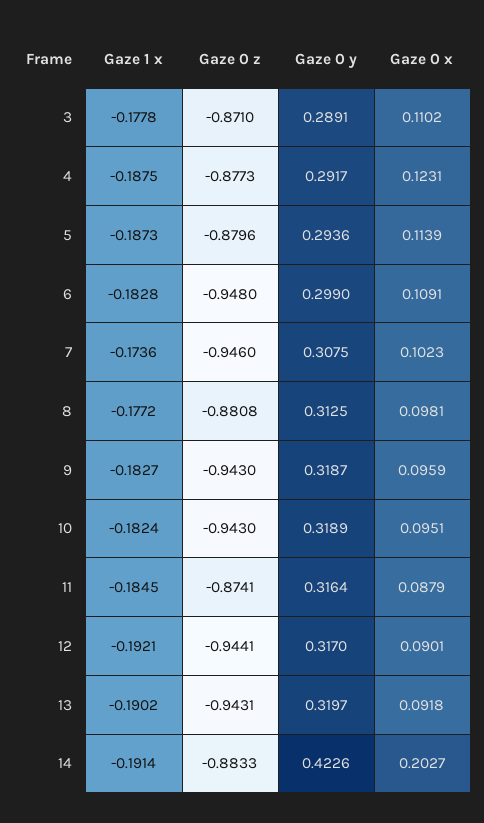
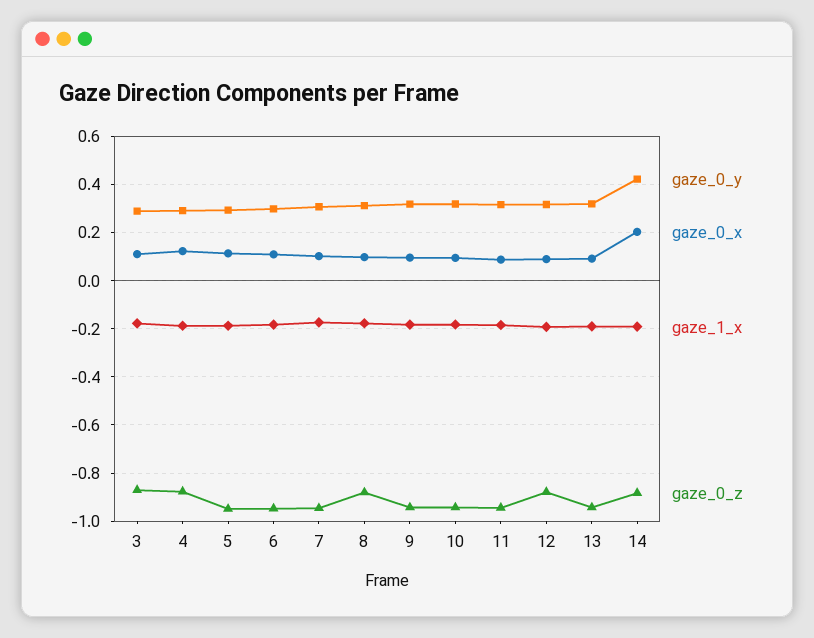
Gaze 0 z, 5: -0.8796 -> -0.95
Gaze 0 z, 11: -0.8741 -> -0.95
Gaze 0 z, 12: -0.9441 -> -0.875

